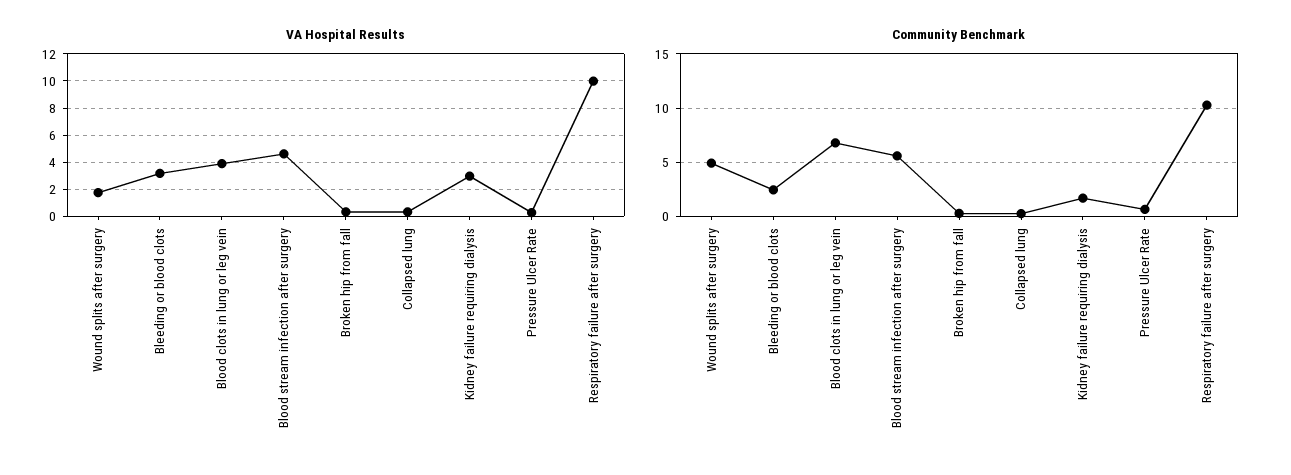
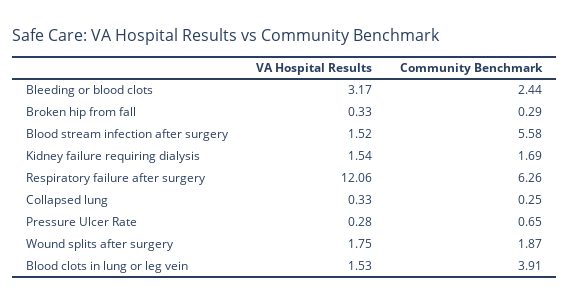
VA Hospital Results, Blood clots in lung or leg vein: 4 -> 1.53
VA Hospital Results, Blood stream infection after surgery: 4.5 -> 1.52
VA Hospital Results, Kidney failure requiring dialysis: 3 -> 1.54
VA Hospital Results, Respiratory failure after surgery: 10 -> 12.06
Community Benchmark, Wound splits after surgery: 5 -> 1.87
Community Benchmark, Blood clots in lung or leg vein: 7 -> 3.91
Community Benchmark, Respiratory failure after surgery: 10 -> 6.26

